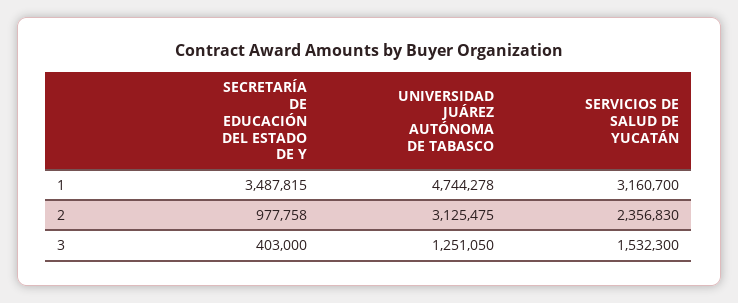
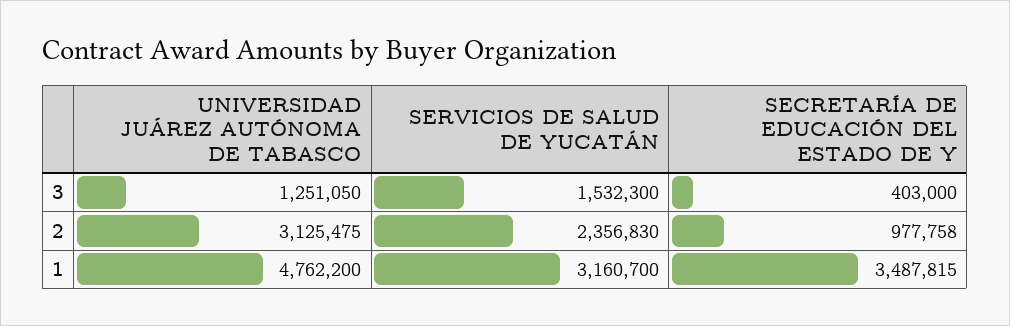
UNIVERSIDAD JUÁREZ AUTÓNOMA DE TABASCO, 1: 4744278 -> 4762200

